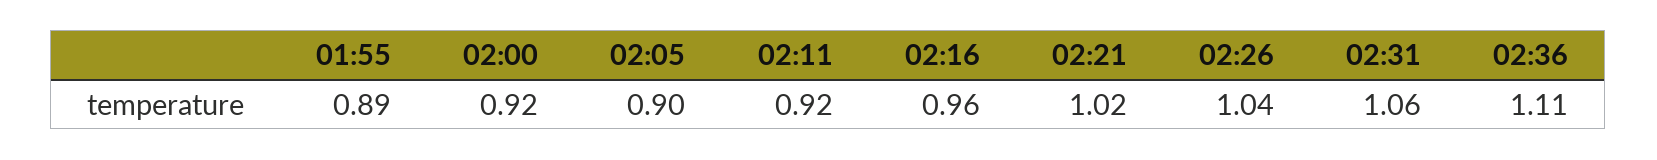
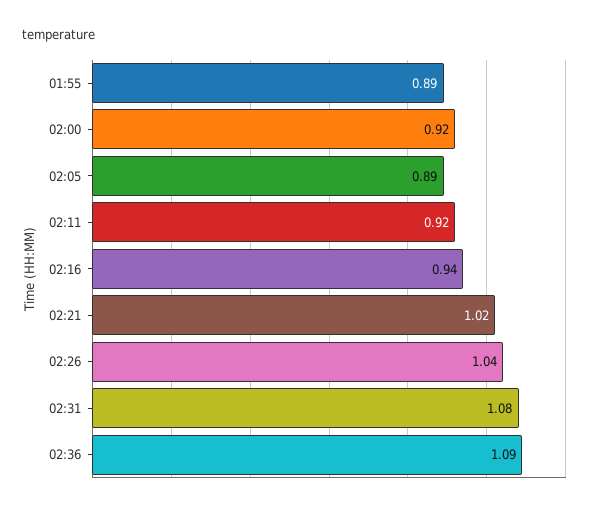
02:05: 0.9 -> 0.89
02:16: 0.96 -> 0.94
02:31: 1.06 -> 1.08
02:36: 1.11 -> 1.09

